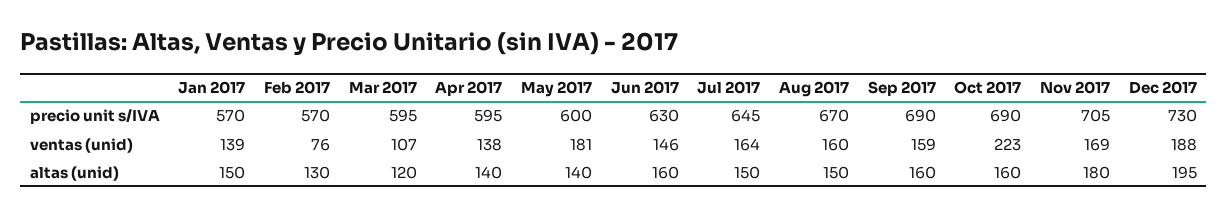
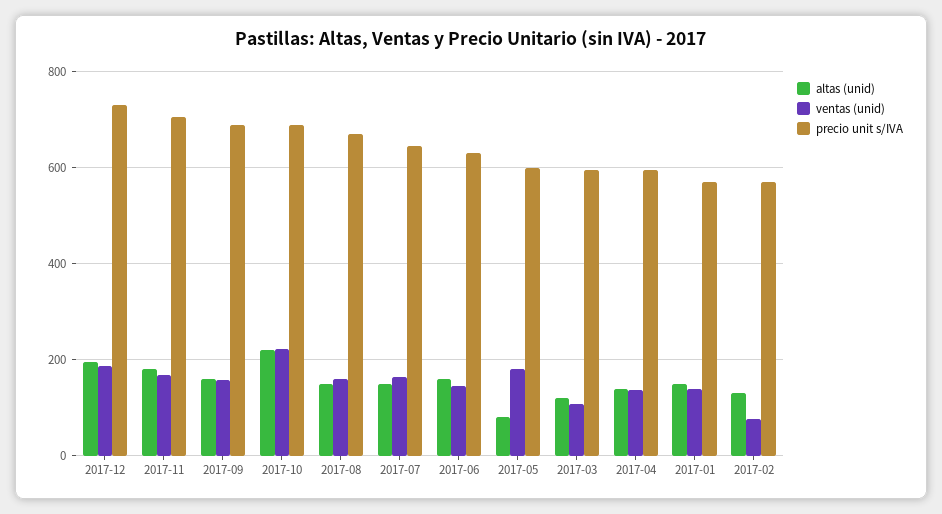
altas (unid), May 2017: 140 -> 80
altas (unid), Oct 2017: 160 -> 220

